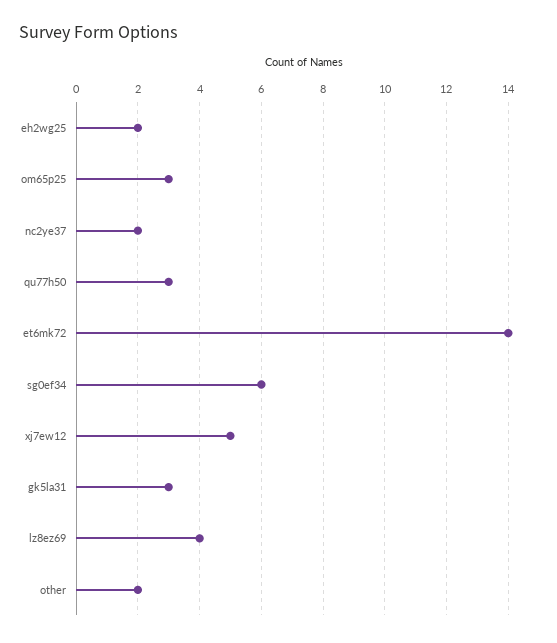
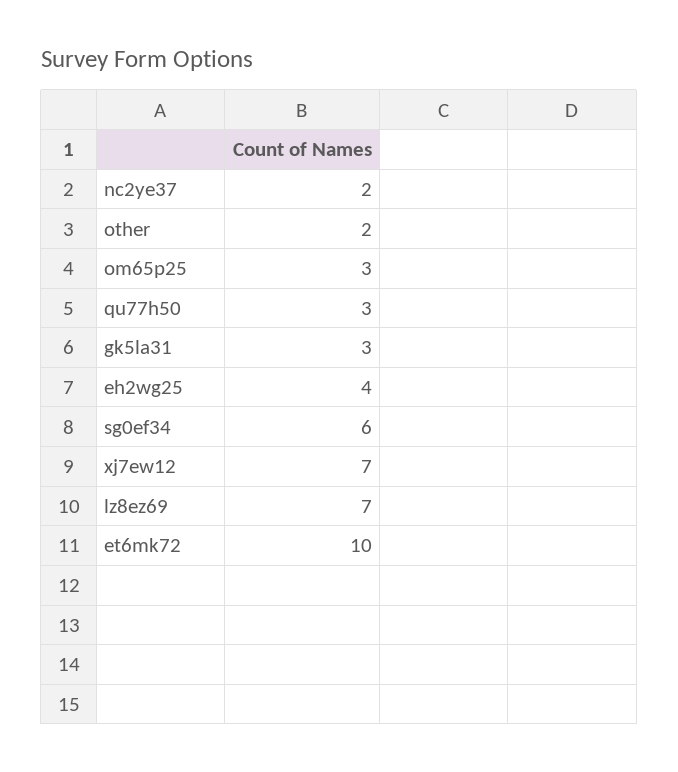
eh2wg25: 2 -> 4
et6mk72: 14 -> 10
xj7ew12: 5 -> 7
lz8ez69: 4 -> 7

